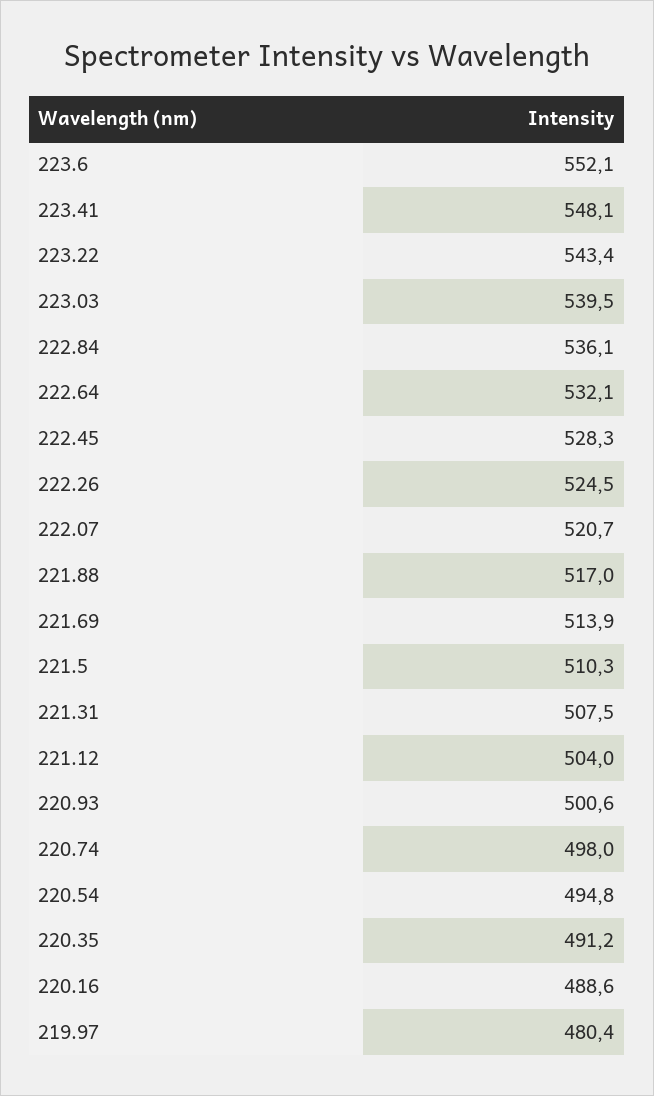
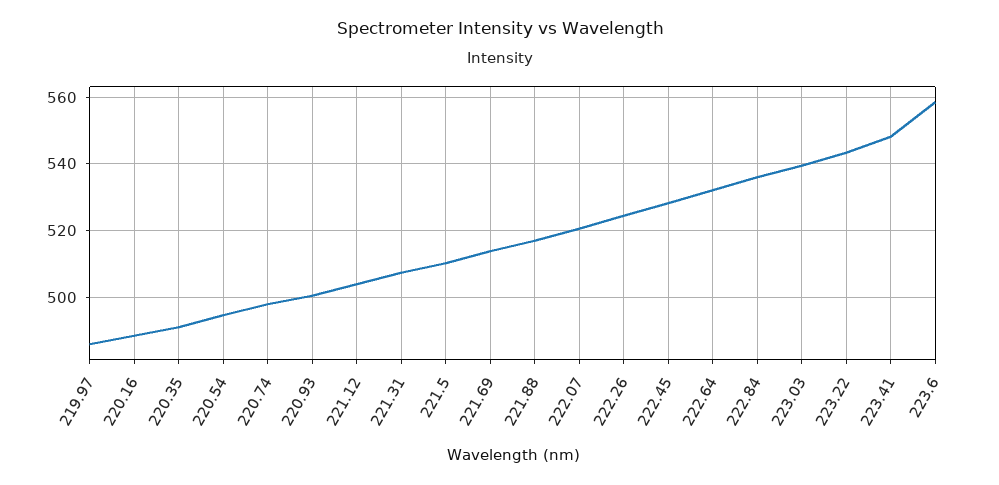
223.6: 552.1 -> 558
219.97: 480.4 -> 486

